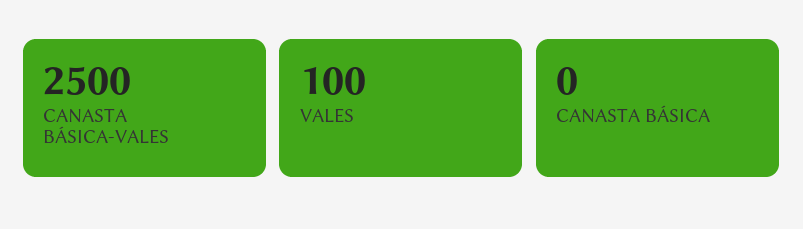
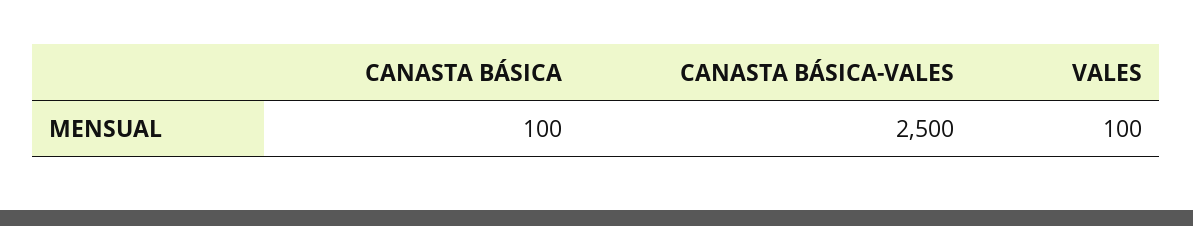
CANASTA BÁSICA: 0 -> 100

